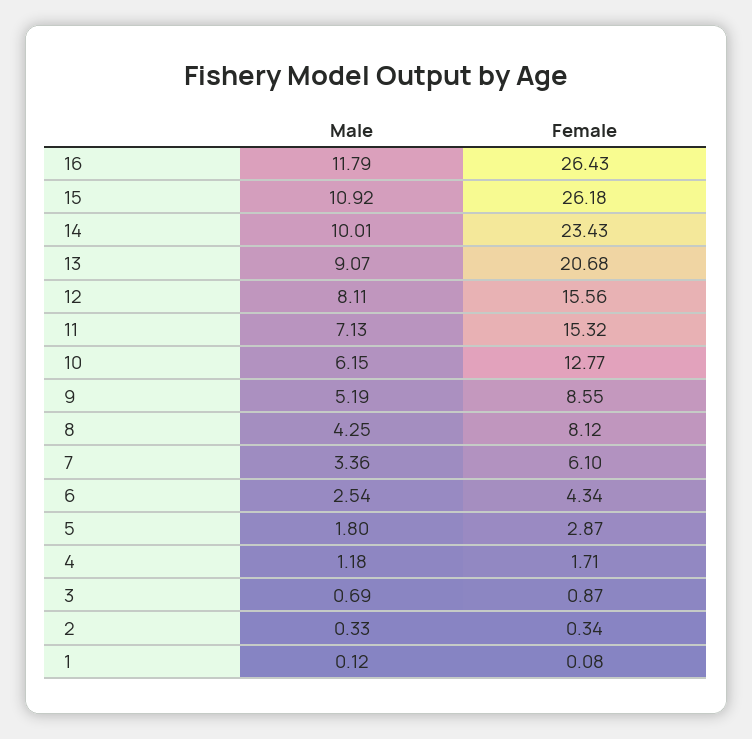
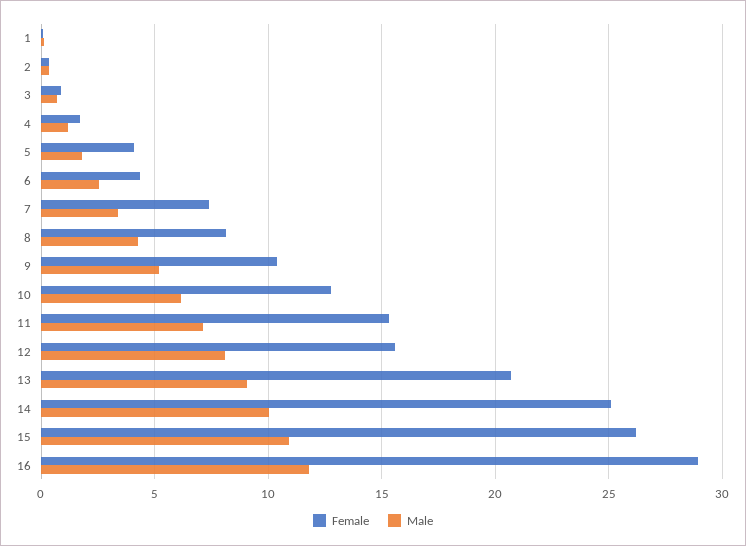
Female, 16: 26.43 -> 29
Female, 14: 23.43 -> 25
Female, 9: 8.55 -> 10.5
Female, 7: 6.1 -> 7.5
Female, 5: 2.87 -> 4

